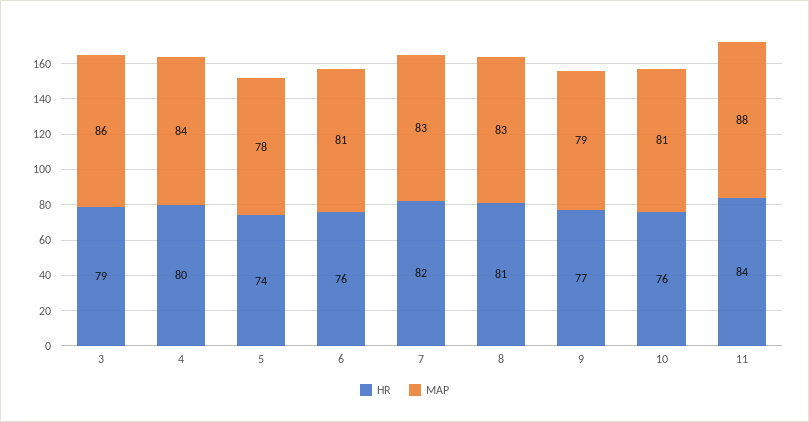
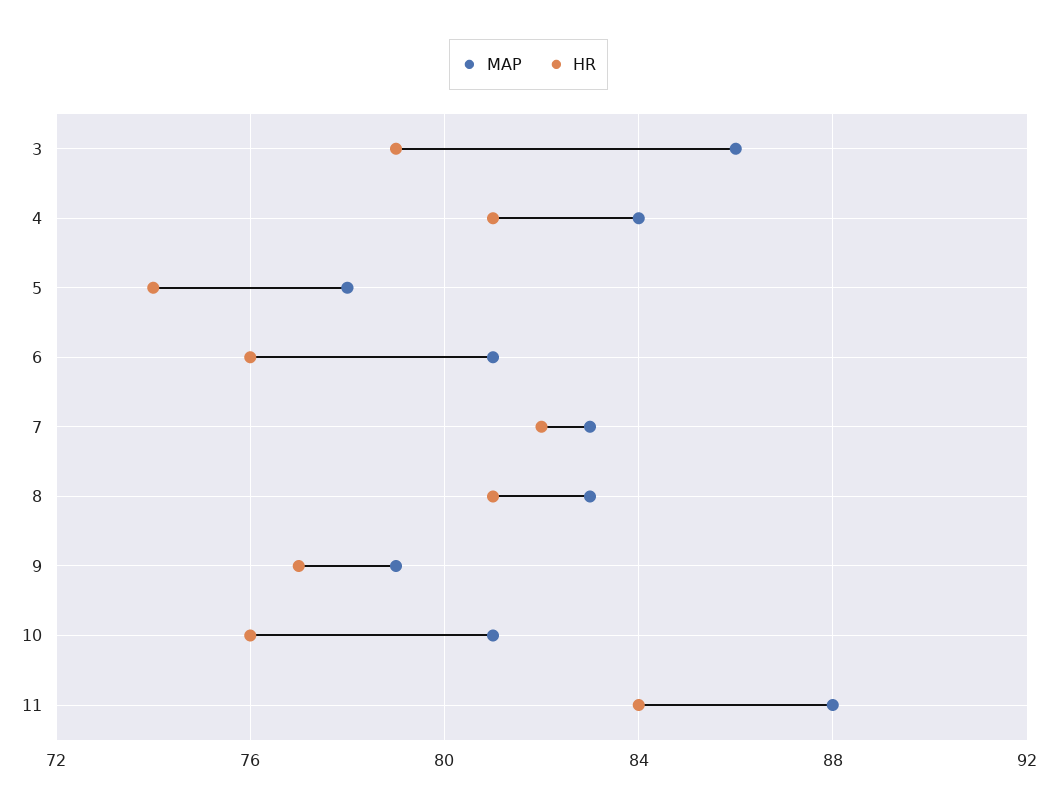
HR, 4: 80 -> 81

